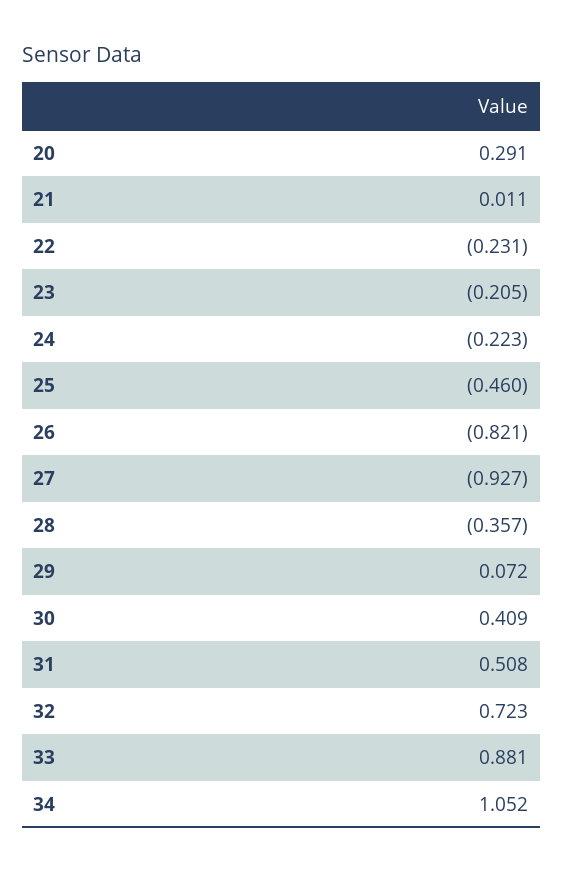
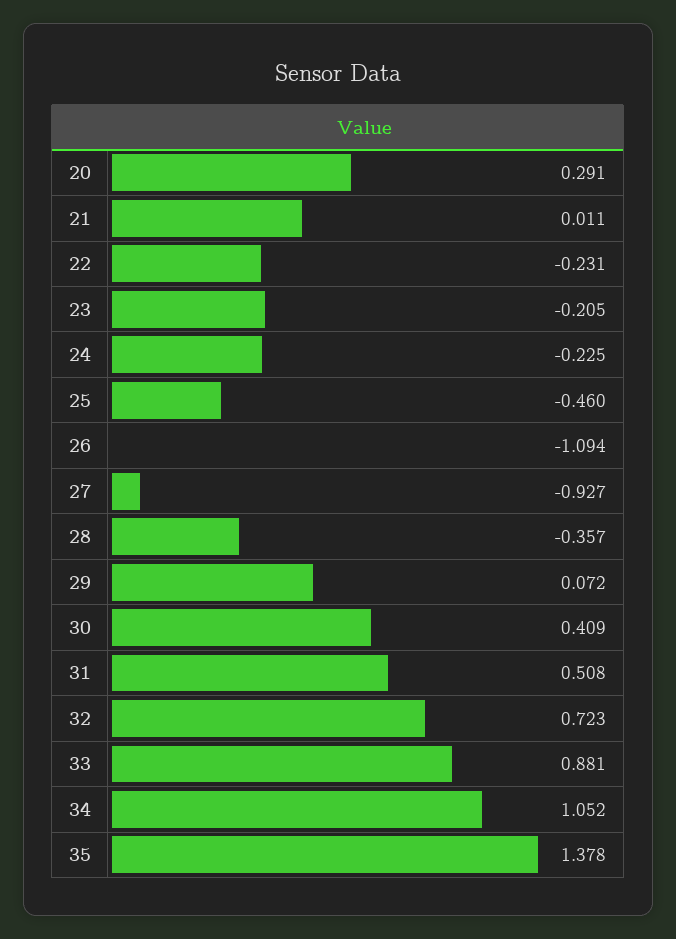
24: -0.223 -> -0.225
26: -0.821 -> -1.094
35: none -> 1.378

